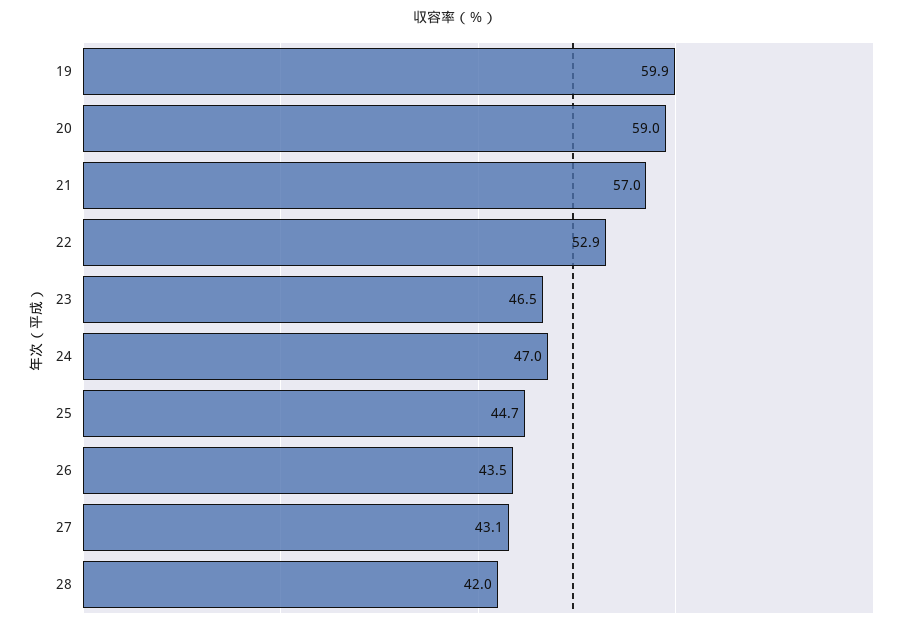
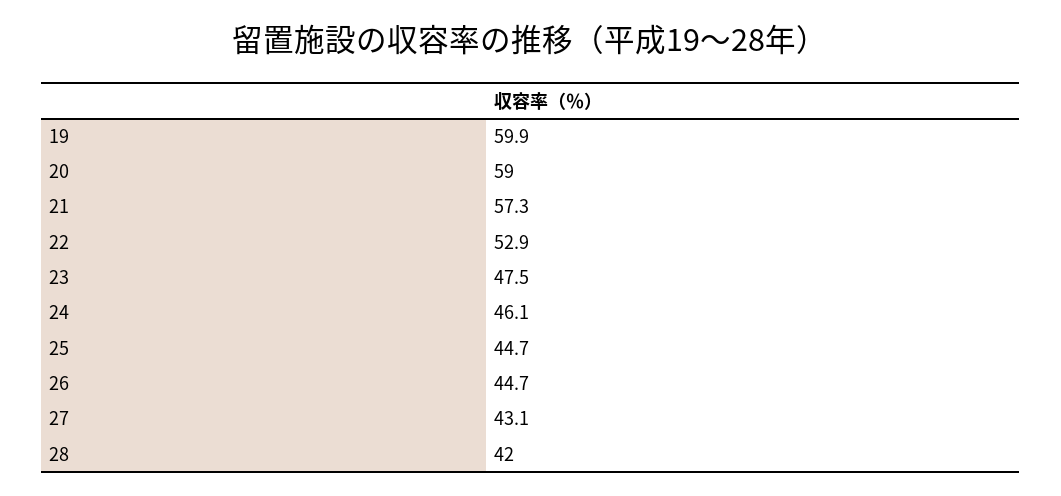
21: 57 -> 57.3
23: 46.5 -> 47.5
24: 47 -> 46.1
26: 43.5 -> 44.7

